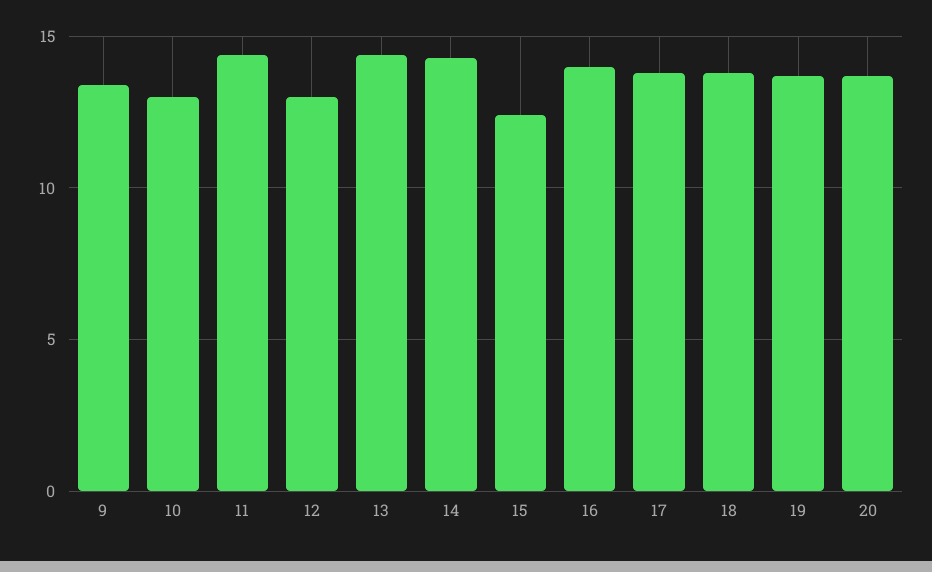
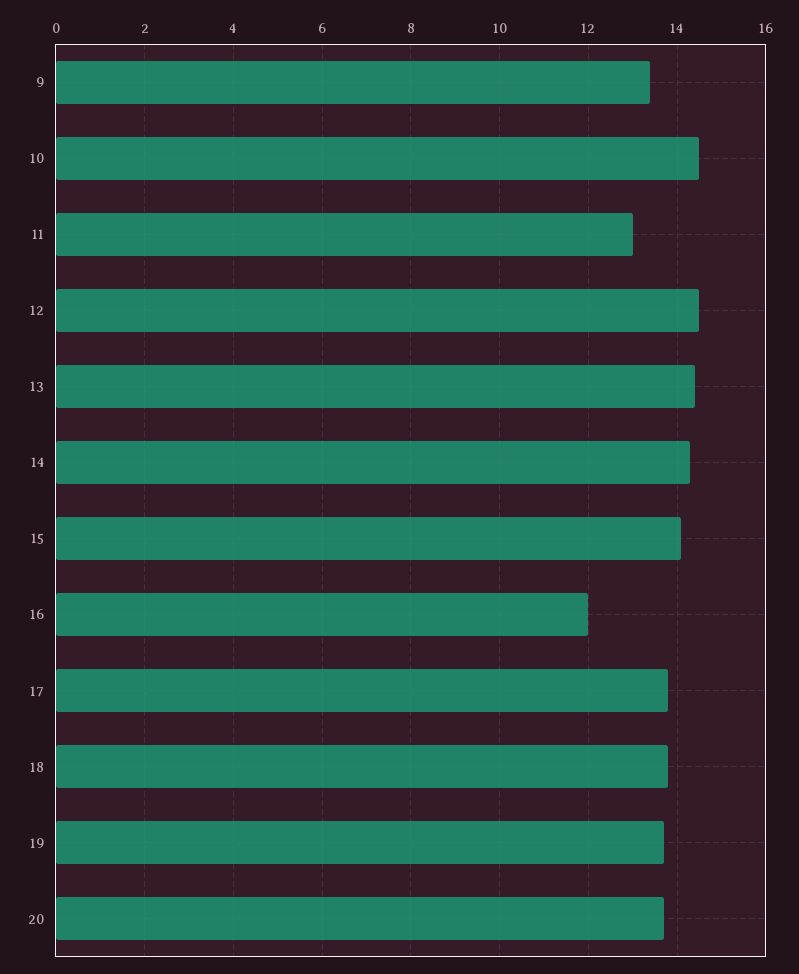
10: 13 -> 14.5
11: 14.5 -> 13
12: 13 -> 14.5
15: 12.5 -> 14
16: 14 -> 12

